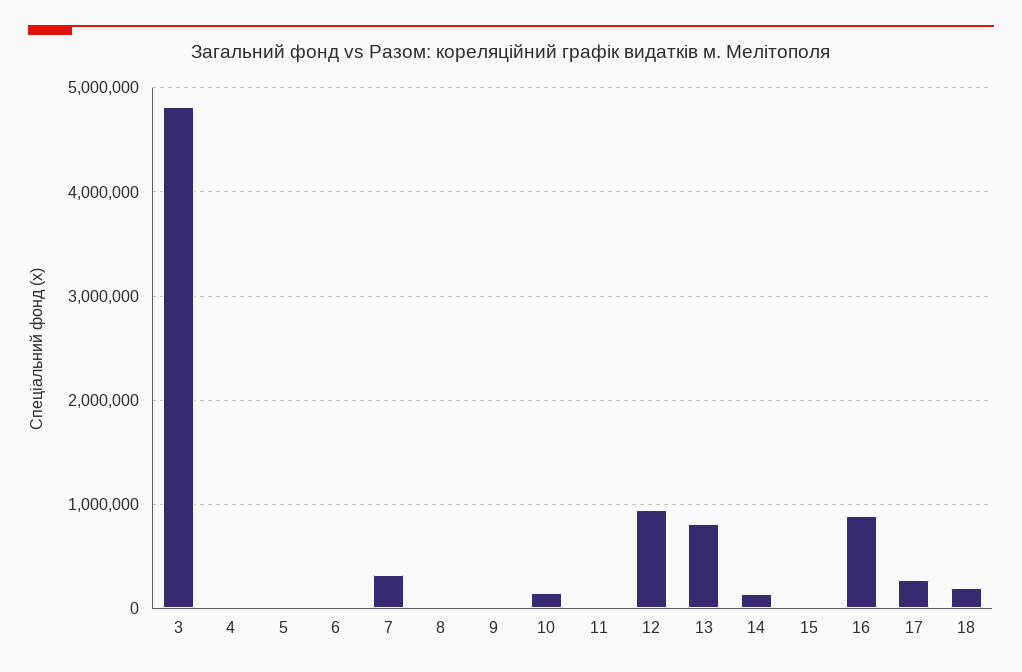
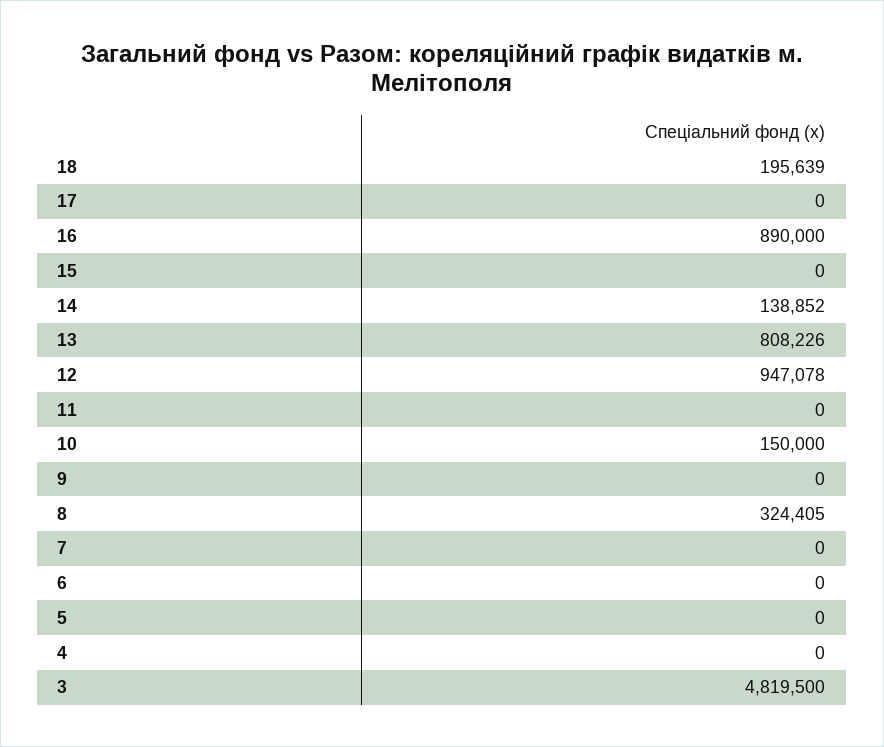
7: 300000 -> 0
8: 0 -> 324405
17: 300000 -> 0

